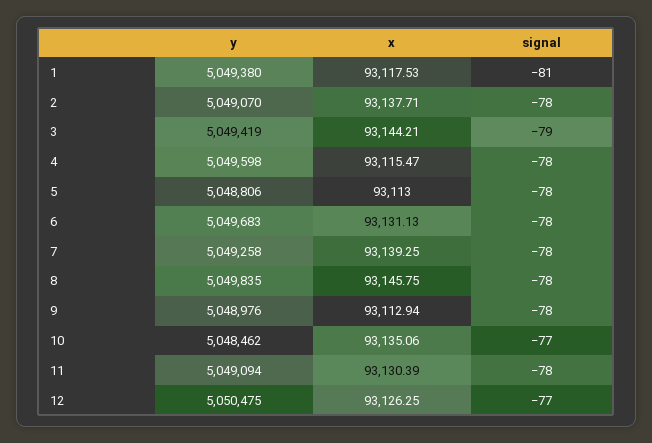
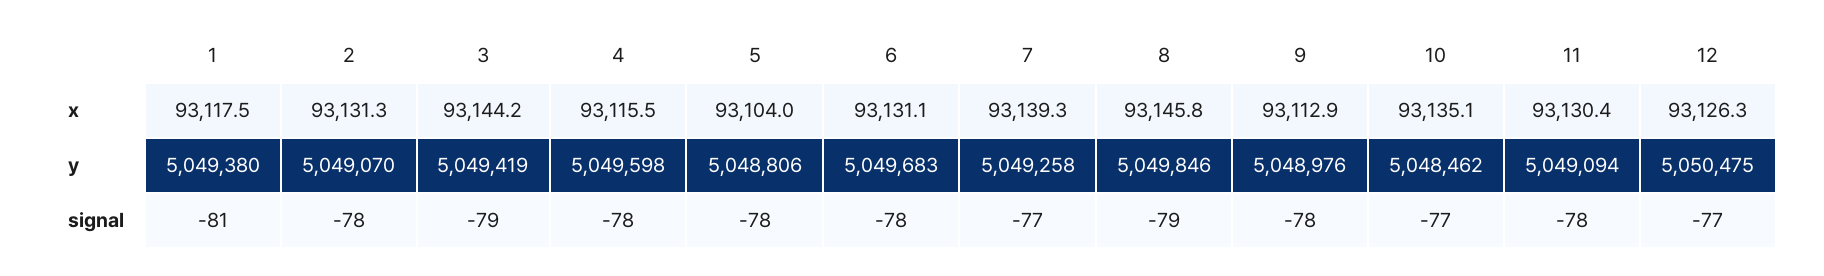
x, 2: 93137.71 -> 93131.3
x, 5: 93113 -> 93104
signal, 7: -78 -> -77
y, 8: 5049835 -> 5049846
signal, 8: -78 -> -79

